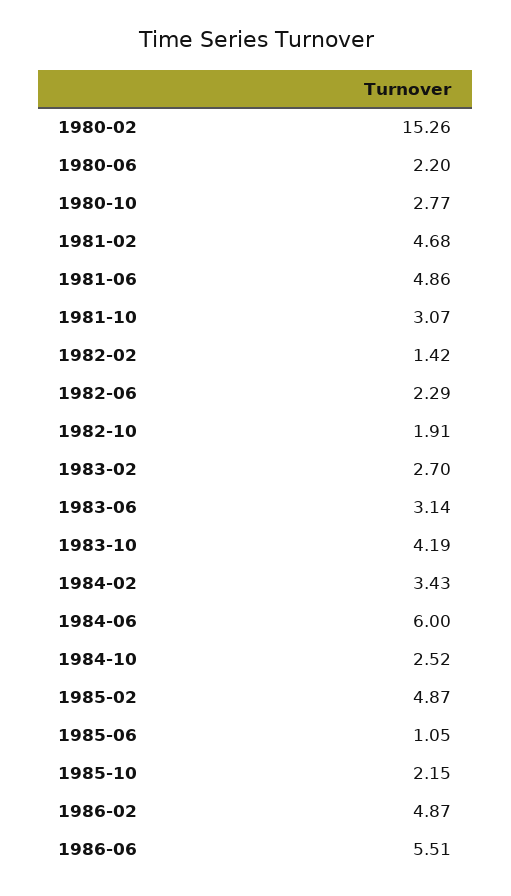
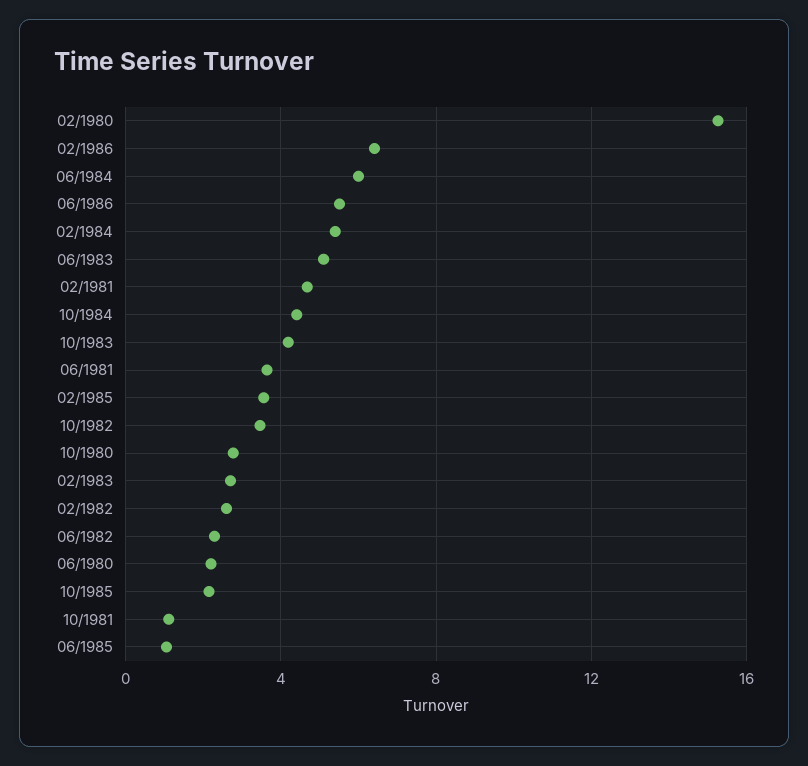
1981-06: 4.86 -> 3.5
1981-10: 3.07 -> 1
1982-02: 1.42 -> 2.5
1982-10: 1.91 -> 3.5
1983-06: 3.14 -> 5
1984-02: 3.43 -> 5.5
1984-10: 2.52 -> 4.5
1985-02: 4.87 -> 3.5
1986-02: 4.87 -> 6.5

